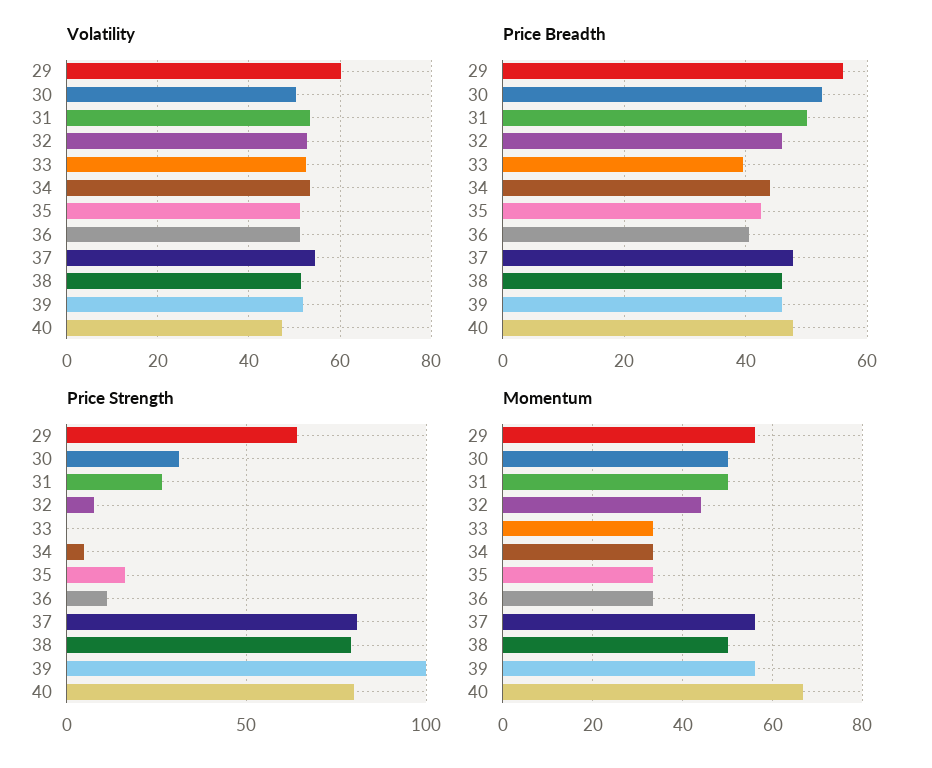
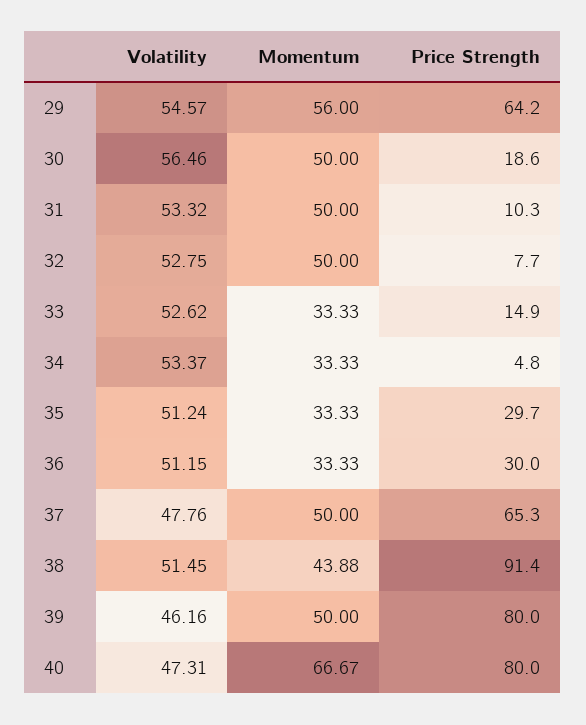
Volatility, 29: 60 -> 54.57
Volatility, 30: 50 -> 56.46
Volatility, 37: 54 -> 47.76
Volatility, 39: 52 -> 46.16
Price Breadth, 29: 56 -> none
Price Breadth, 30: 52 -> none
Price Breadth, 31: 50 -> none
Price Breadth, 32: 46 -> none
Price Breadth, 33: 40 -> none
Price Breadth, 34: 44 -> none
Price Breadth, 35: 42 -> none
Price Breadth, 36: 40 -> none
Price Breadth, 37: 48 -> none
Price Breadth, 38: 46 -> none
Price Breadth, 39: 46 -> none
Price Breadth, 40: 48 -> none
Price Strength, 30: 30 -> 18.6
Price Strength, 31: 25 -> 10.3
Price Strength, 33: 0 -> 14.9
Price Strength, 35: 15 -> 29.7
Price Strength, 36: 10 -> 30
Price Strength, 37: 80 -> 65.3
Price Strength, 38: 80 -> 91.4
Price Strength, 39: 100 -> 80
Momentum, 32: 44 -> 50
Momentum, 37: 56 -> 50
Momentum, 38: 50 -> 43.88
Momentum, 39: 56 -> 50

